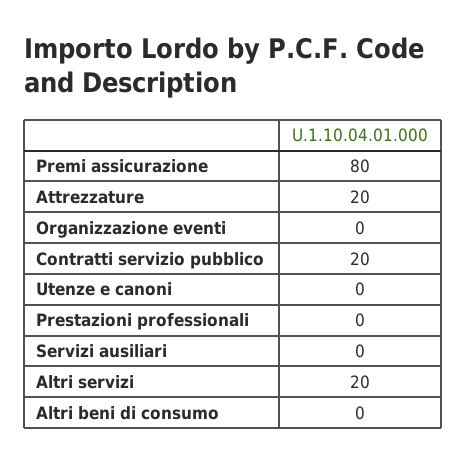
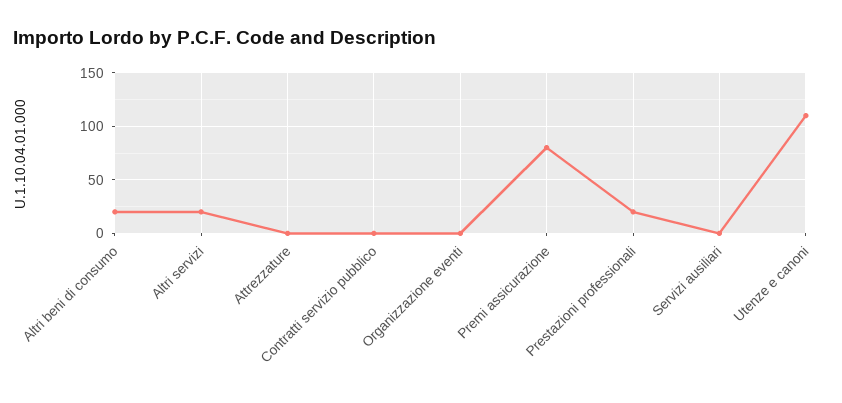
Attrezzature: 20 -> 0
Contratti servizio pubblico: 20 -> 0
Utenze e canoni: 0 -> 110
Prestazioni professionali: 0 -> 20
Altri beni di consumo: 0 -> 20

